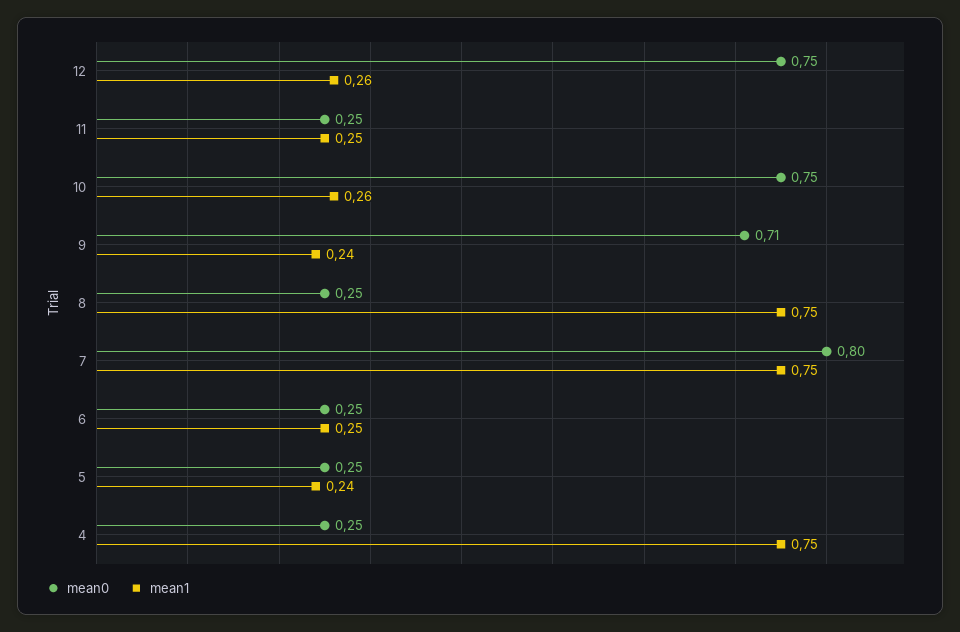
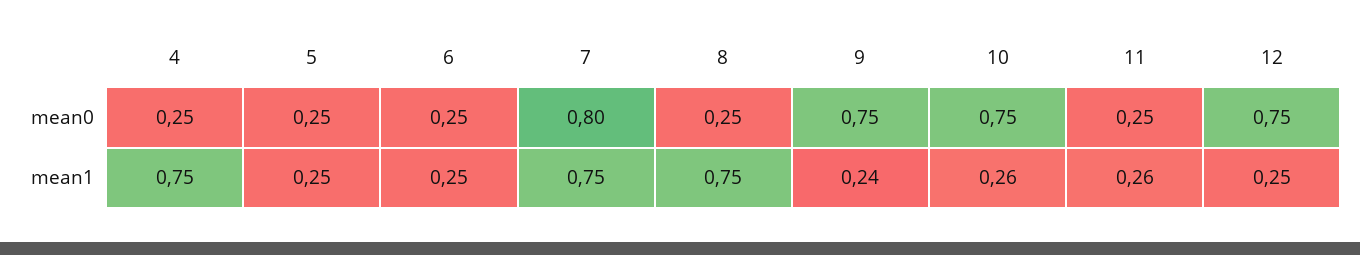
mean1, 12: 0.26 -> 0.25
mean1, 11: 0.25 -> 0.26
mean0, 9: 0.71 -> 0.75
mean1, 5: 0.24 -> 0.25

